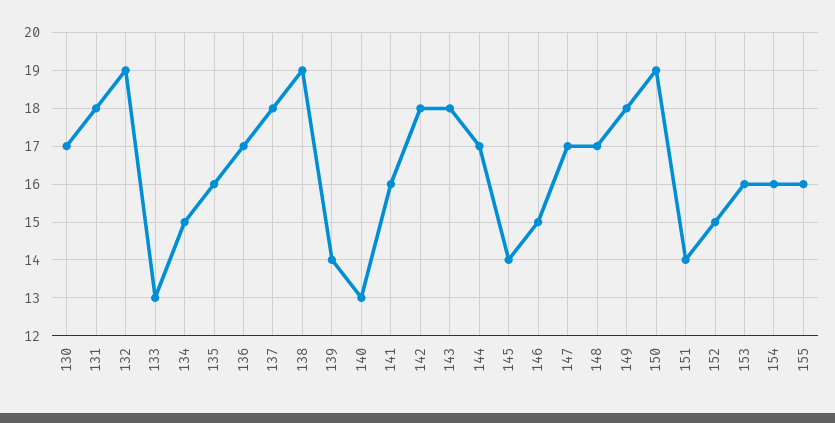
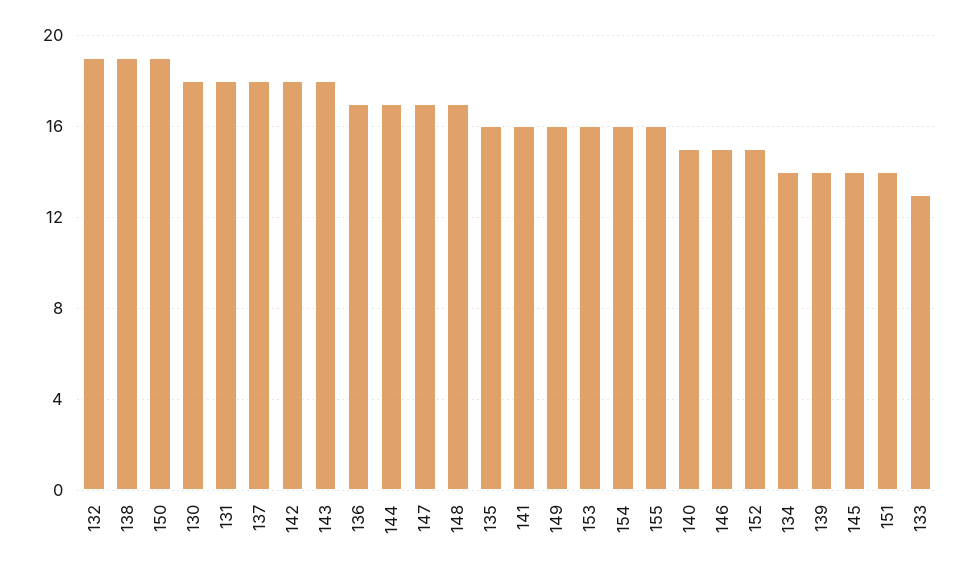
130: 17 -> 18
134: 15 -> 14
140: 13 -> 15
149: 18 -> 16

